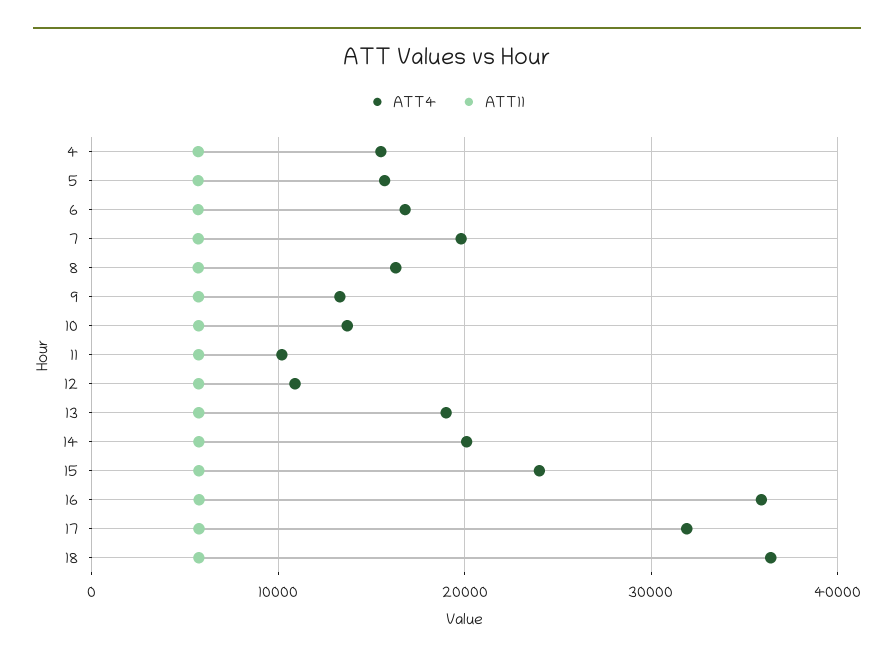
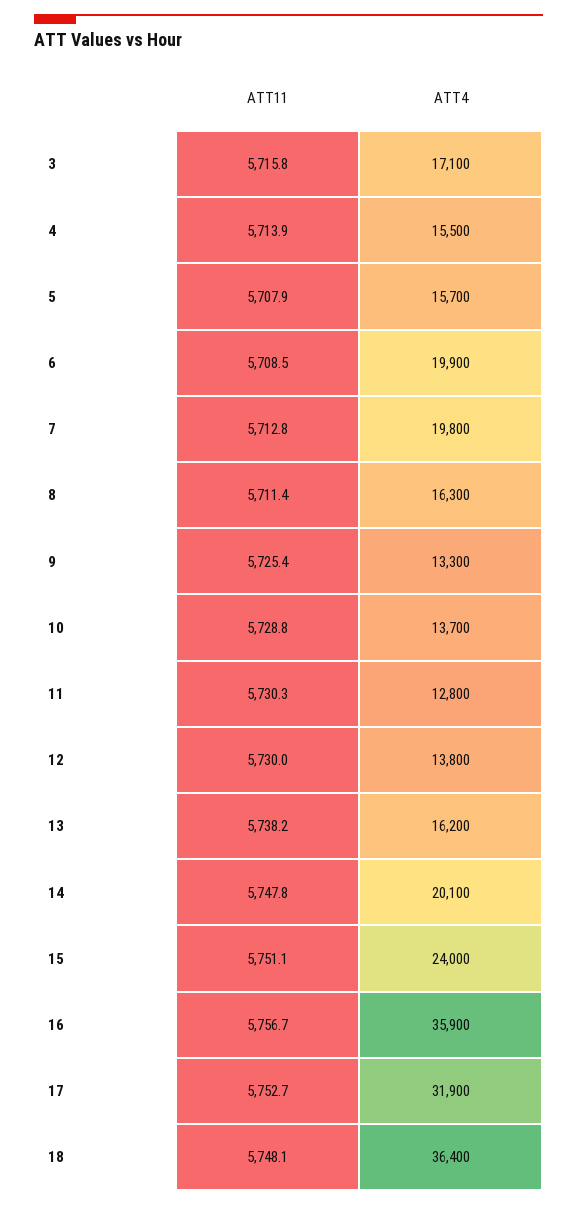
ATT4, 6: 17000 -> 19900
ATT4, 11: 10000 -> 12800
ATT4, 12: 11000 -> 13800
ATT4, 13: 19000 -> 16200
ATT11, 3: none -> 5715.8
ATT4, 3: none -> 17100

